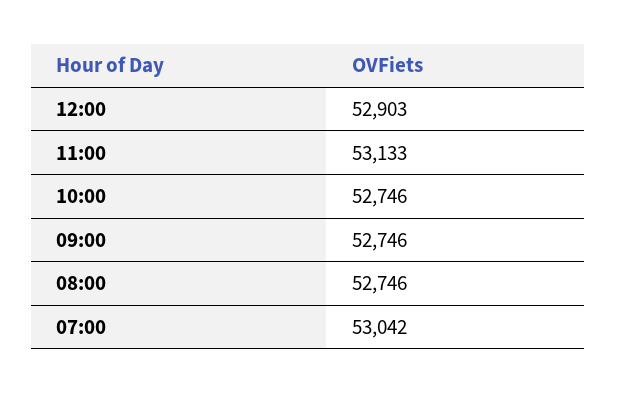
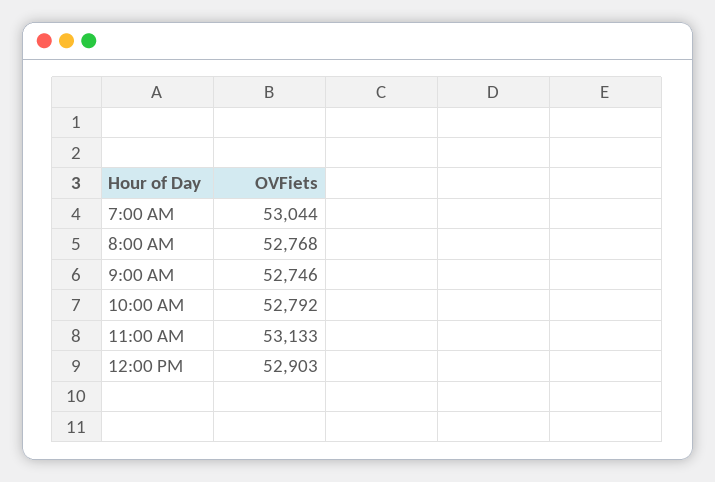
10:00: 52746 -> 52792
08:00: 52746 -> 52768
07:00: 53042 -> 53044

